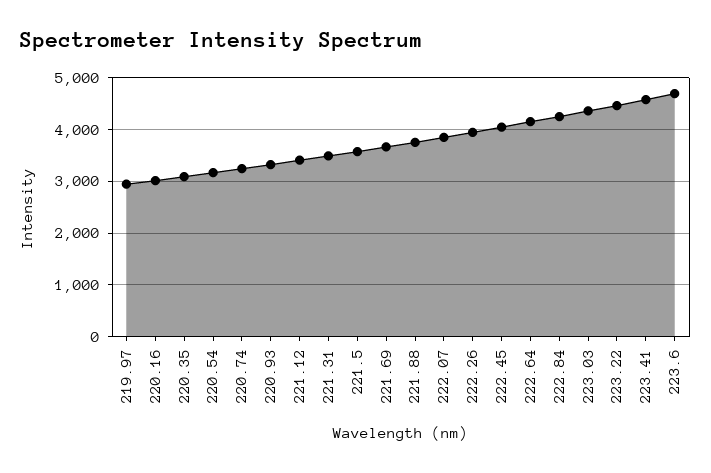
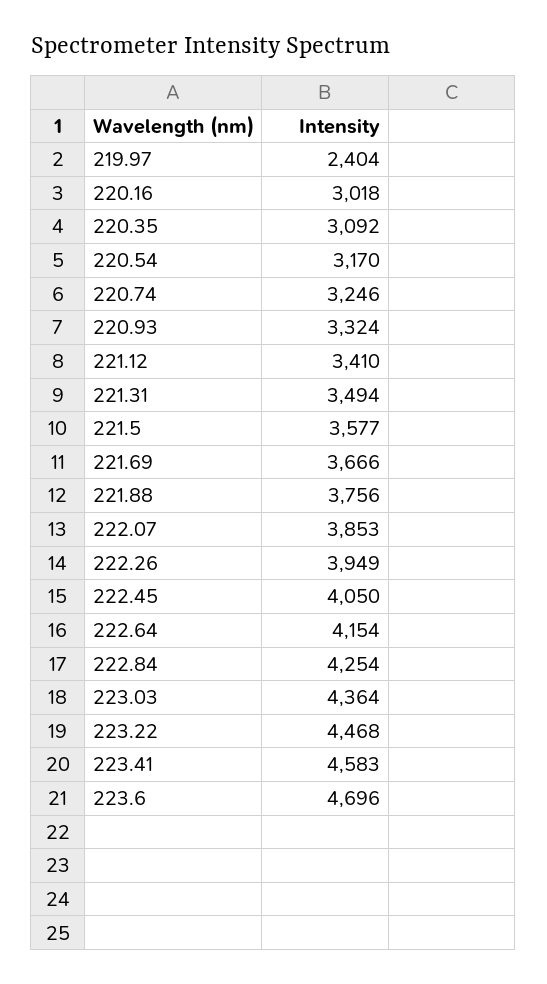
219.97: 3000 -> 2404

